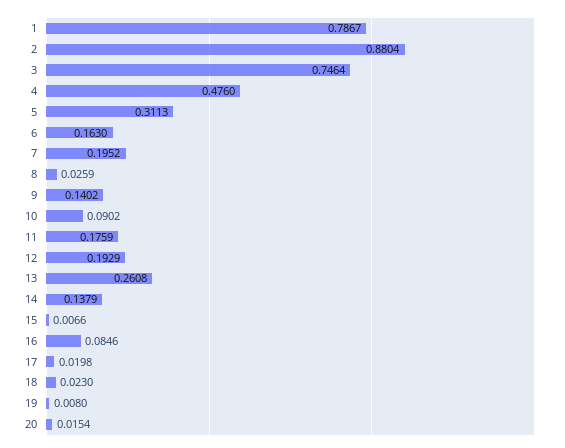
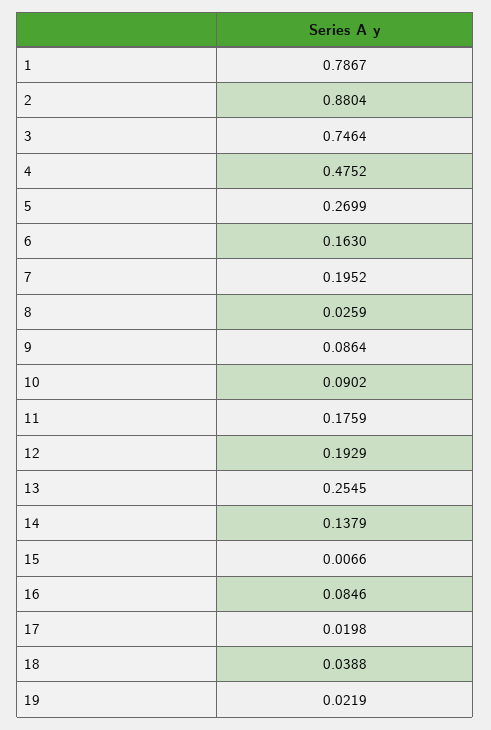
4: 0.476 -> 0.4752
5: 0.3113 -> 0.2699
9: 0.1402 -> 0.0864
13: 0.2608 -> 0.2545
18: 0.023 -> 0.0388
19: 0.008 -> 0.0219
20: 0.0154 -> none

